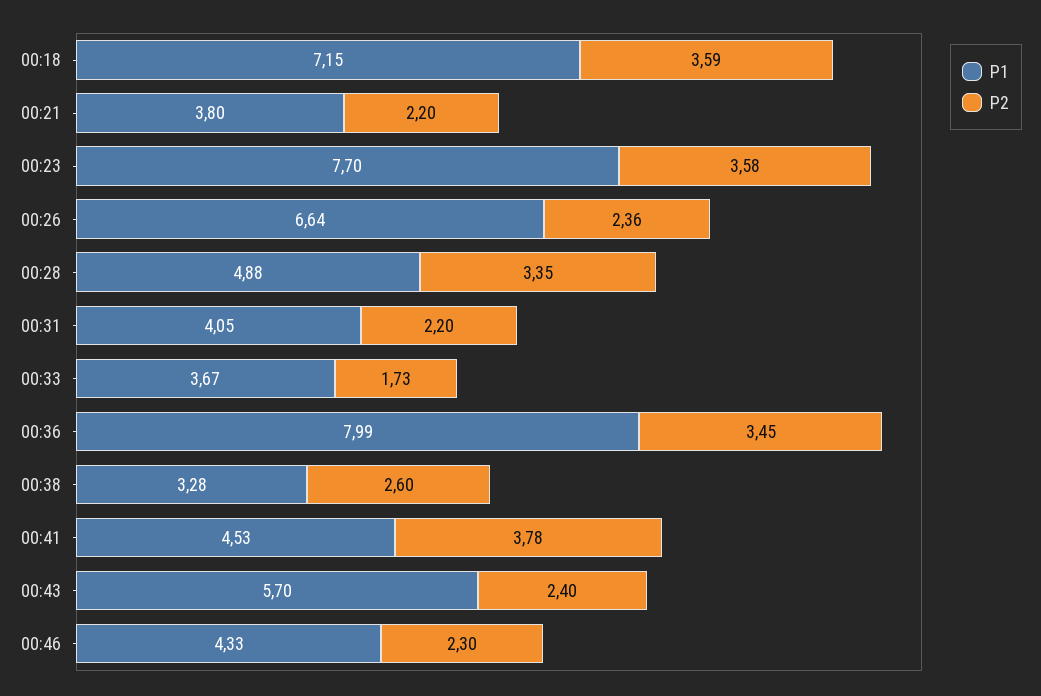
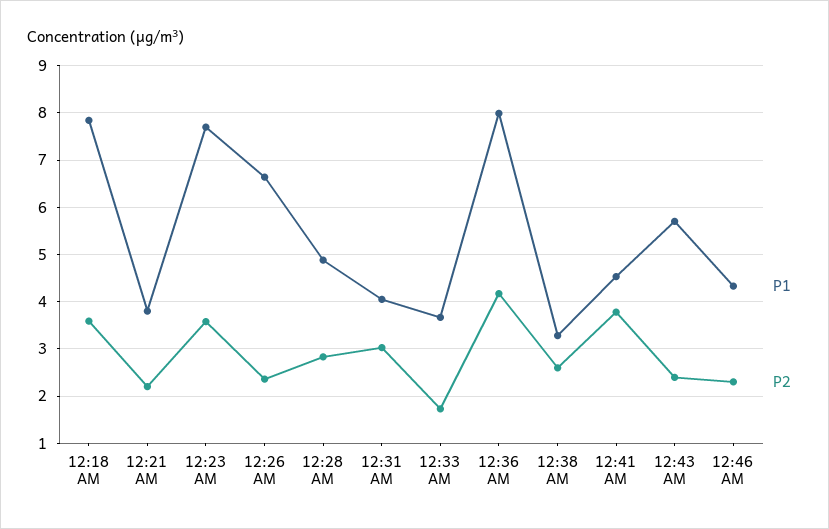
P1, 00:18: 7.15 -> 7.8
P2, 00:28: 3.35 -> 2.8
P2, 00:31: 2.2 -> 3
P2, 00:36: 3.45 -> 4.2

